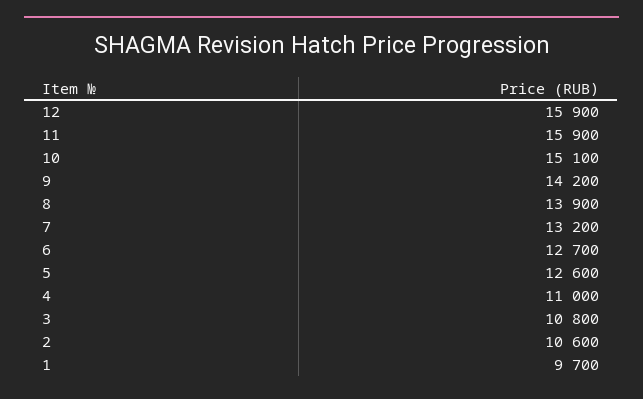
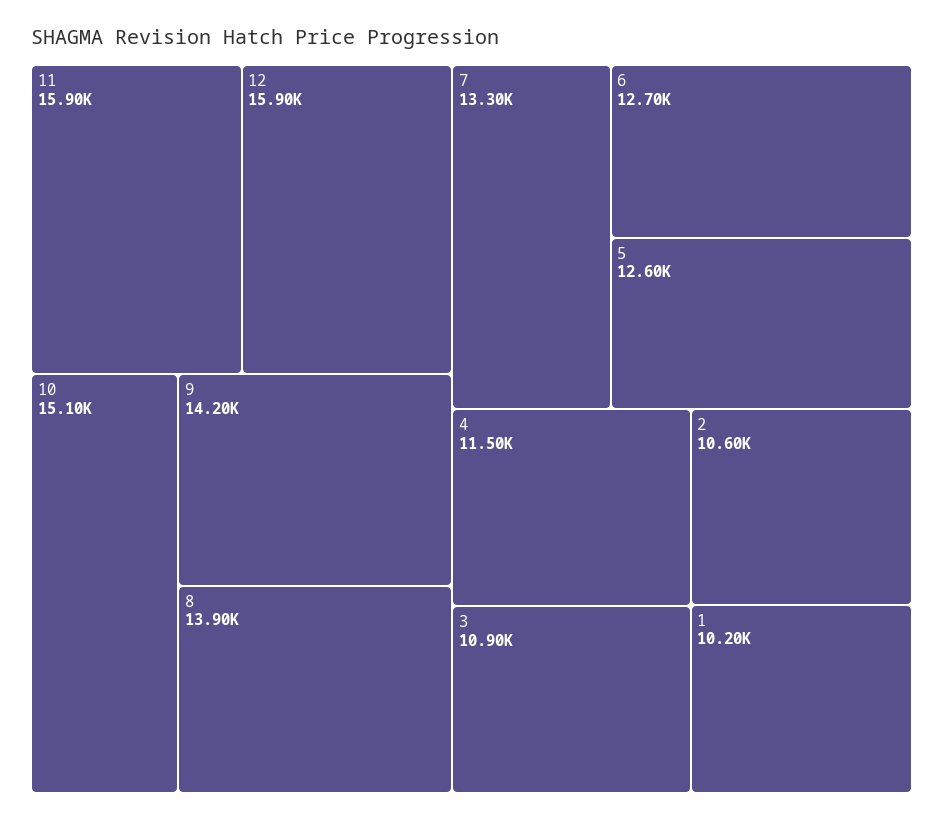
7: 13200 -> 13300
4: 11000 -> 11500
3: 10800 -> 10900
1: 9700 -> 10200

